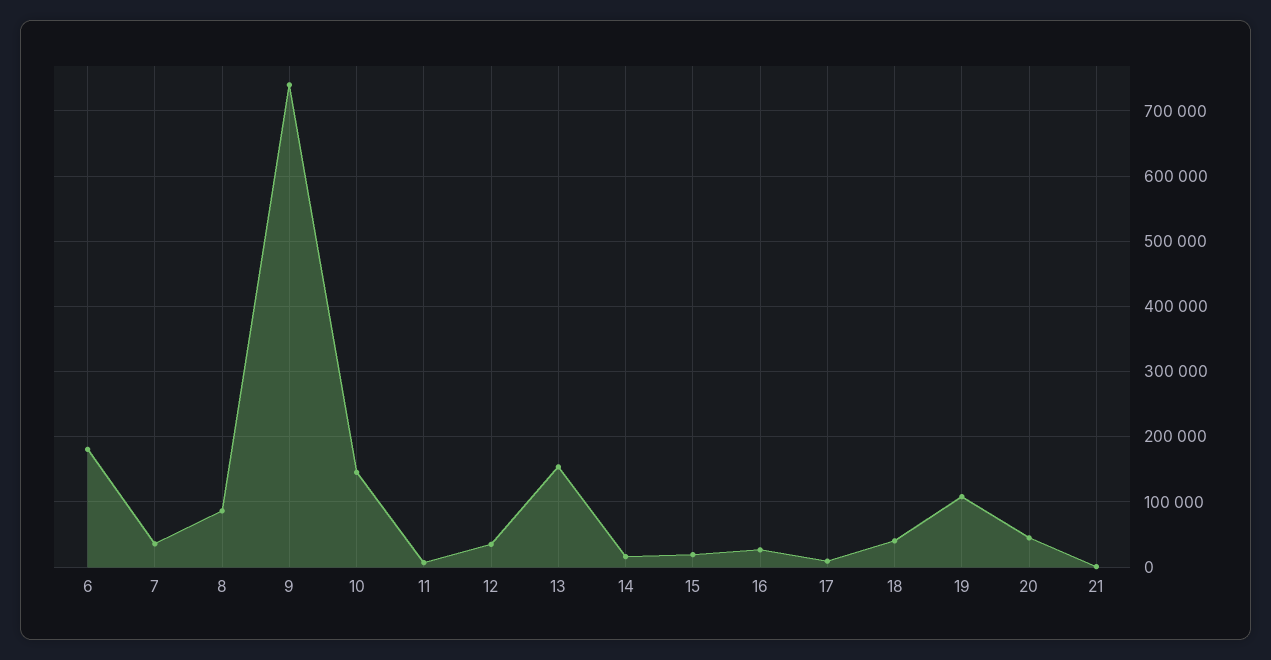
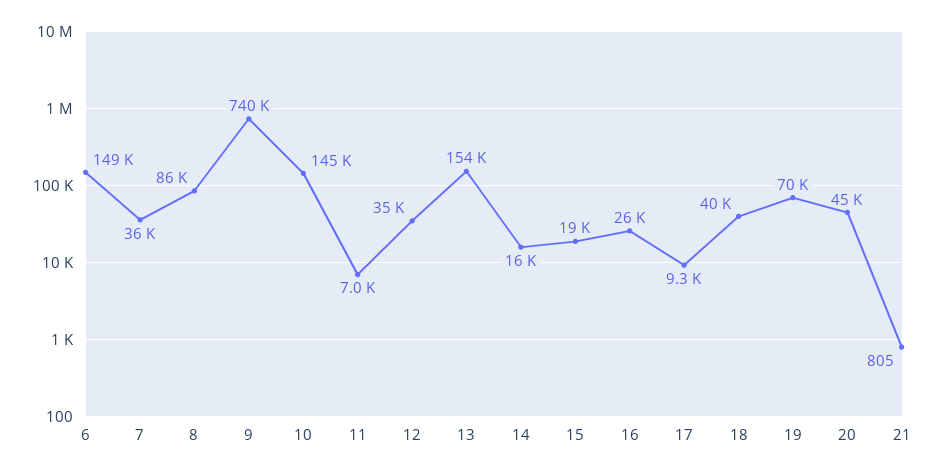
6: 180000 -> 149000
19: 110000 -> 70000

